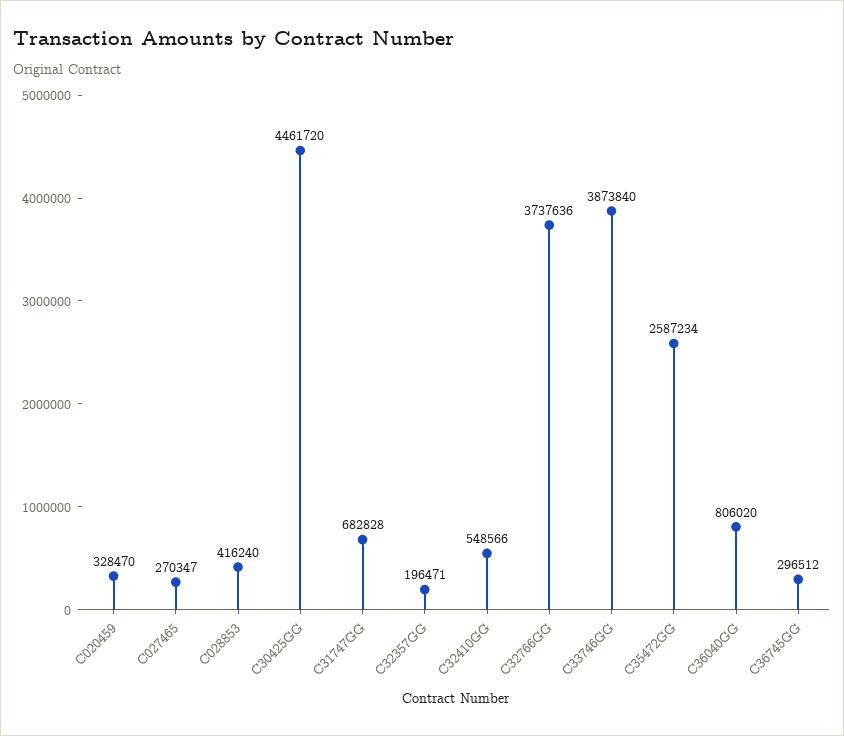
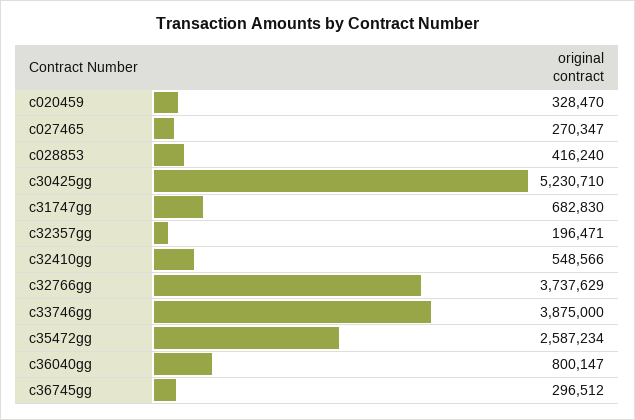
C30425GG: 4461720 -> 5230710
C31747GG: 682828 -> 682830
C32766GG: 3737636 -> 3737629
C33746GG: 3873840 -> 3875000
C36040GG: 806020 -> 800147

